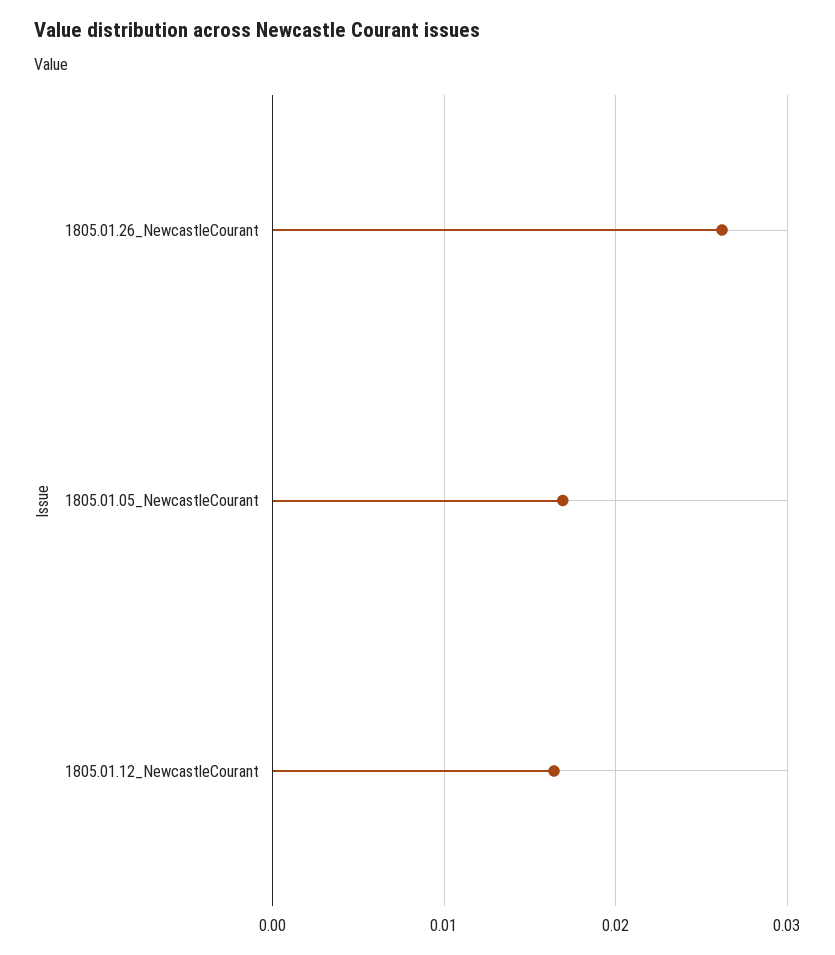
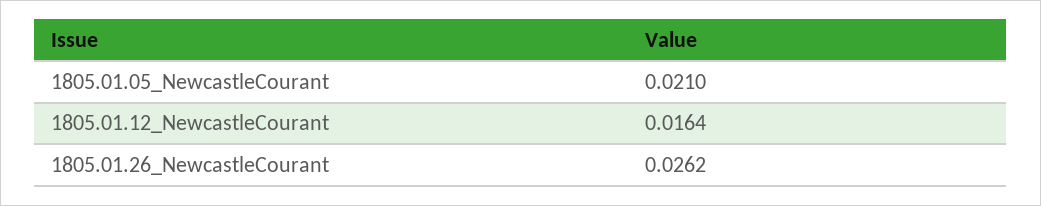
1805.01.05_NewcastleCourant: 0.017 -> 0.021

